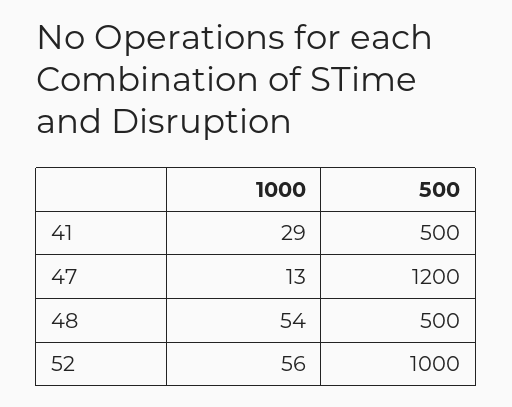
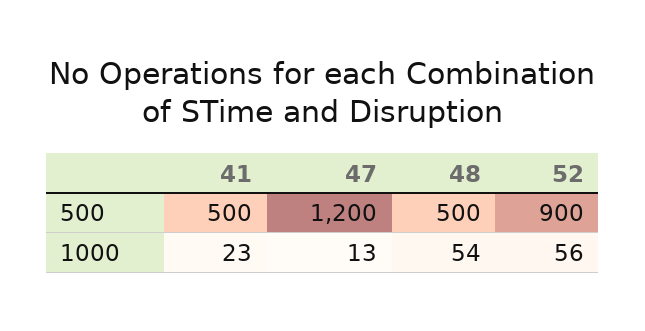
1000, 41: 29 -> 23
500, 52: 1000 -> 900

